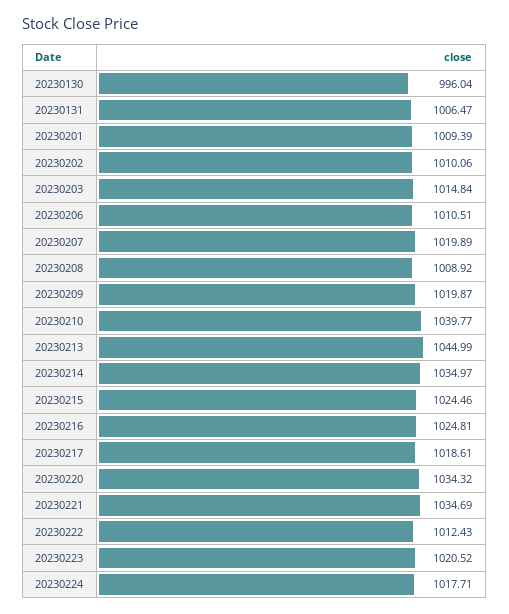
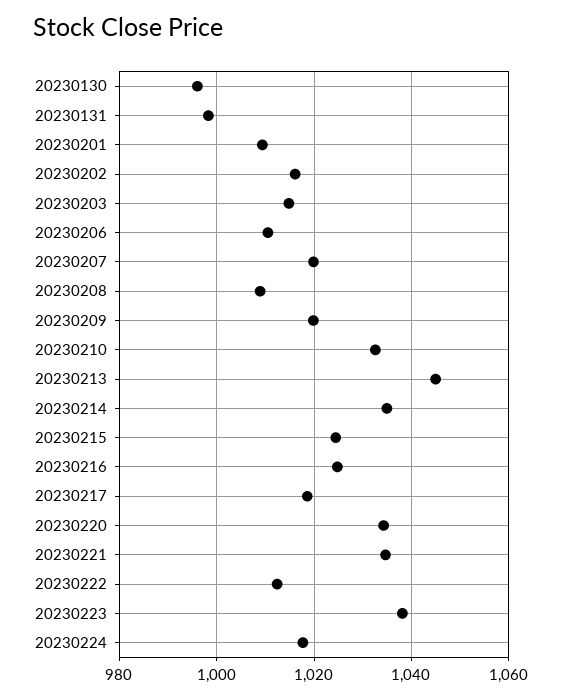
20230131: 1006.47 -> 998
20230202: 1010.06 -> 1016
20230210: 1039.77 -> 1032
20230223: 1020.52 -> 1038

